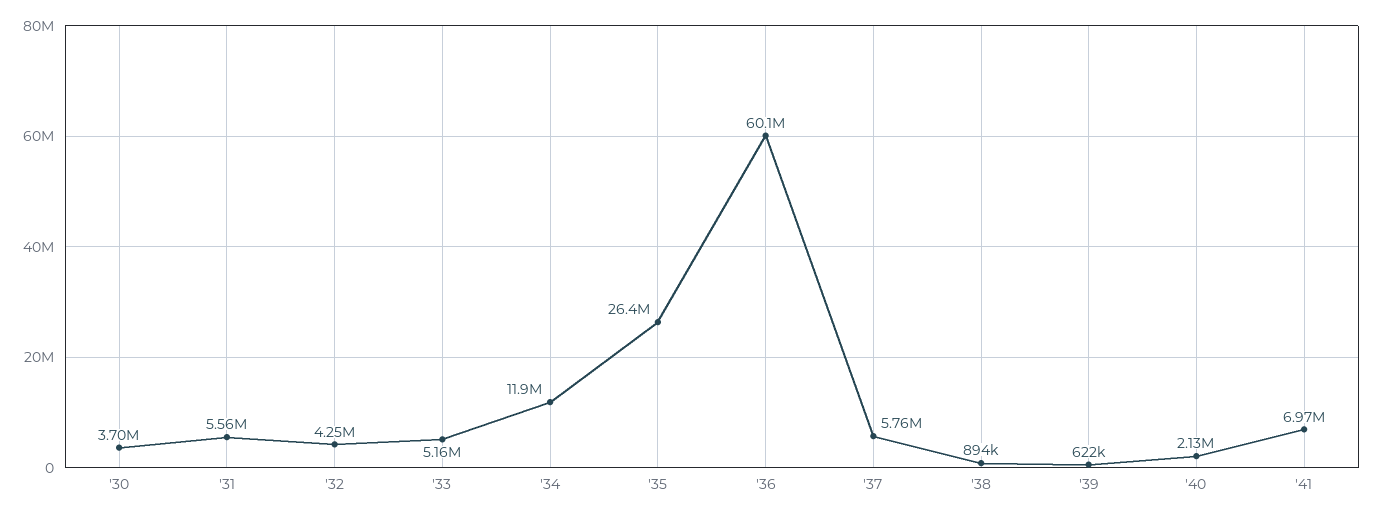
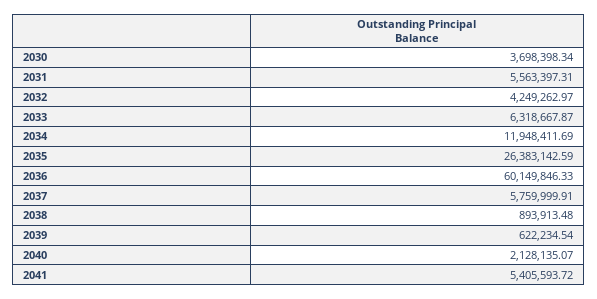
'33: 5160000 -> 6318667.87
'41: 6970000 -> 5405593.72

